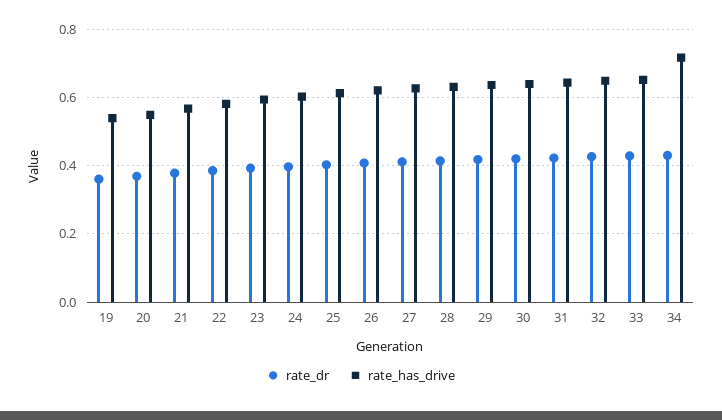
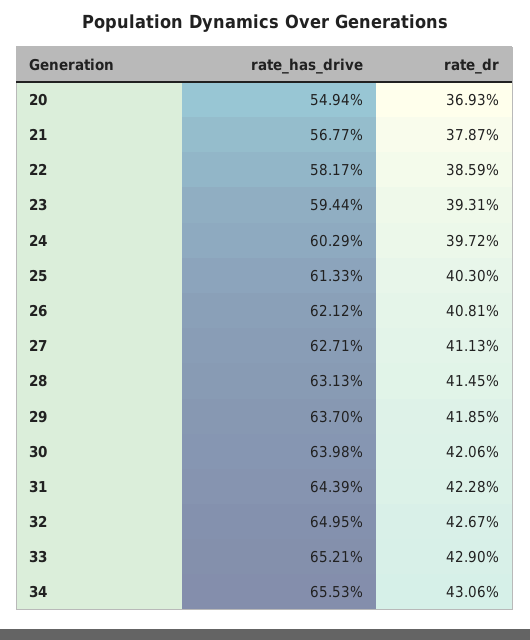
rate_dr, 19: 0.36 -> none
rate_has_drive, 19: 0.54 -> none
rate_has_drive, 34: 0.72 -> 0.6553

